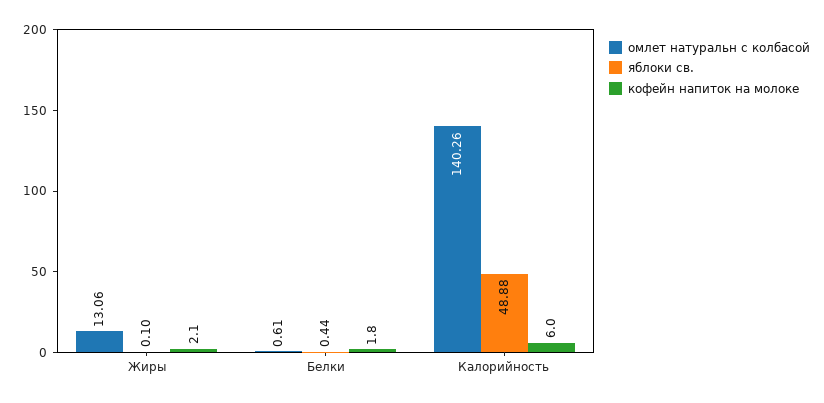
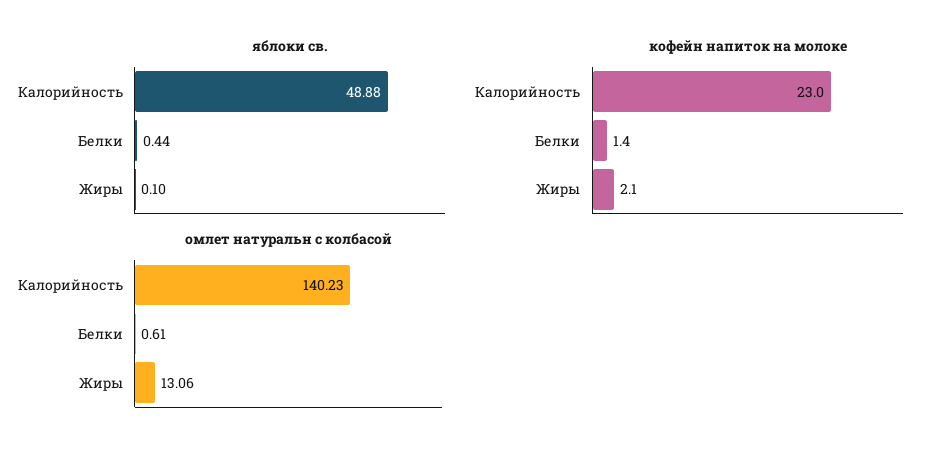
кофейн напиток на молоке, Белки: 1.8 -> 1.4
омлет натуральн с колбасой, Калорийность: 140.26 -> 140.23
кофейн напиток на молоке, Калорийность: 6 -> 23

